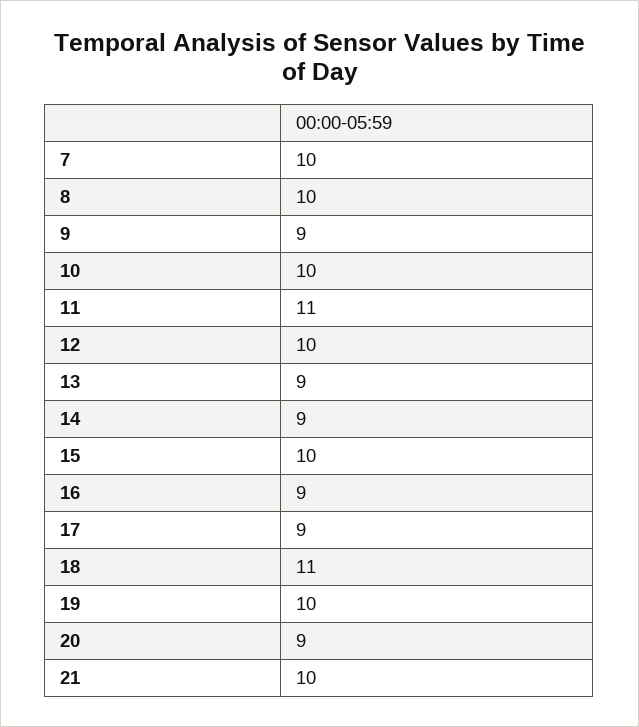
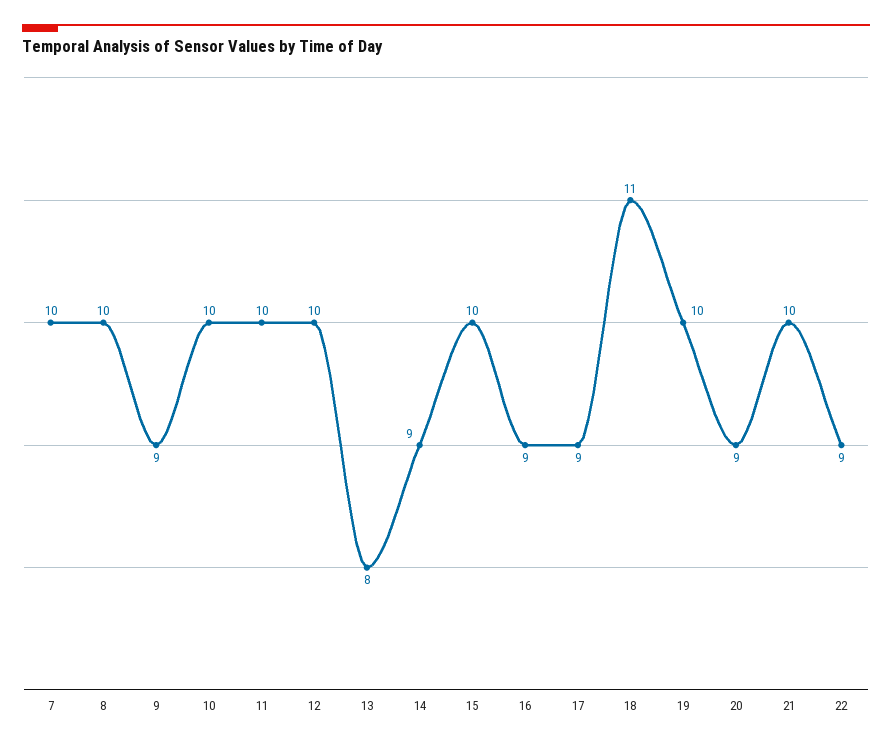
11: 11 -> 10
13: 9 -> 8
22: none -> 9

